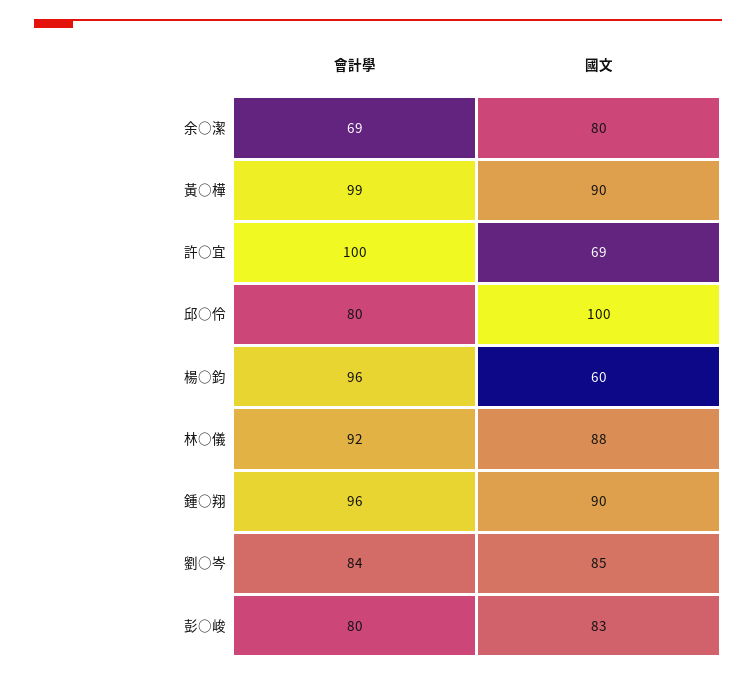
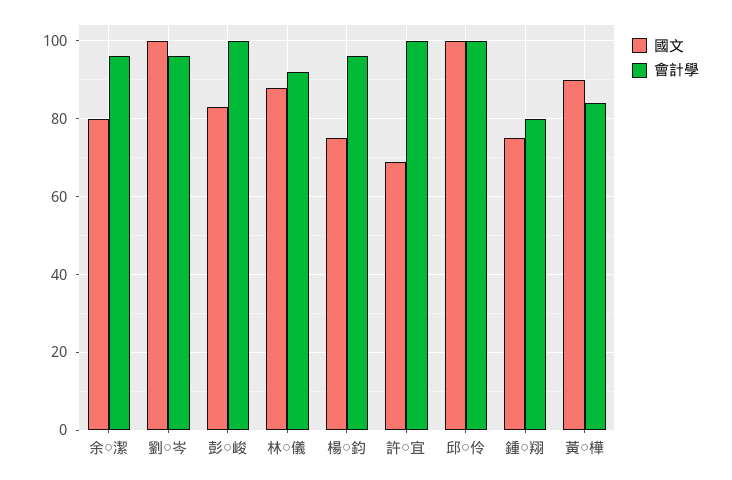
會計學, 余○潔: 69 -> 95
會計學, 黃○樺: 99 -> 85
會計學, 邱○伶: 80 -> 100
國文, 楊○鈞: 60 -> 75
會計學, 鍾○翔: 96 -> 80
國文, 鍾○翔: 90 -> 75
會計學, 劉○岑: 84 -> 95
國文, 劉○岑: 85 -> 100
會計學, 彭○峻: 80 -> 100

